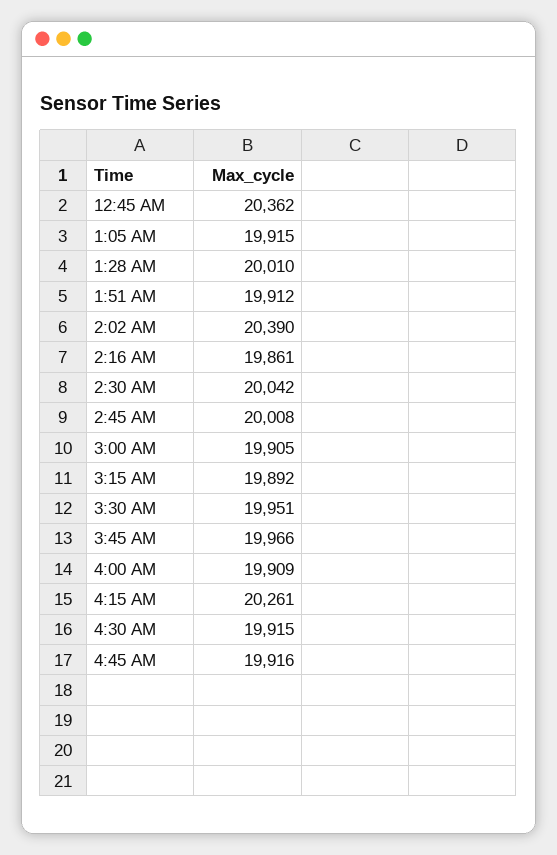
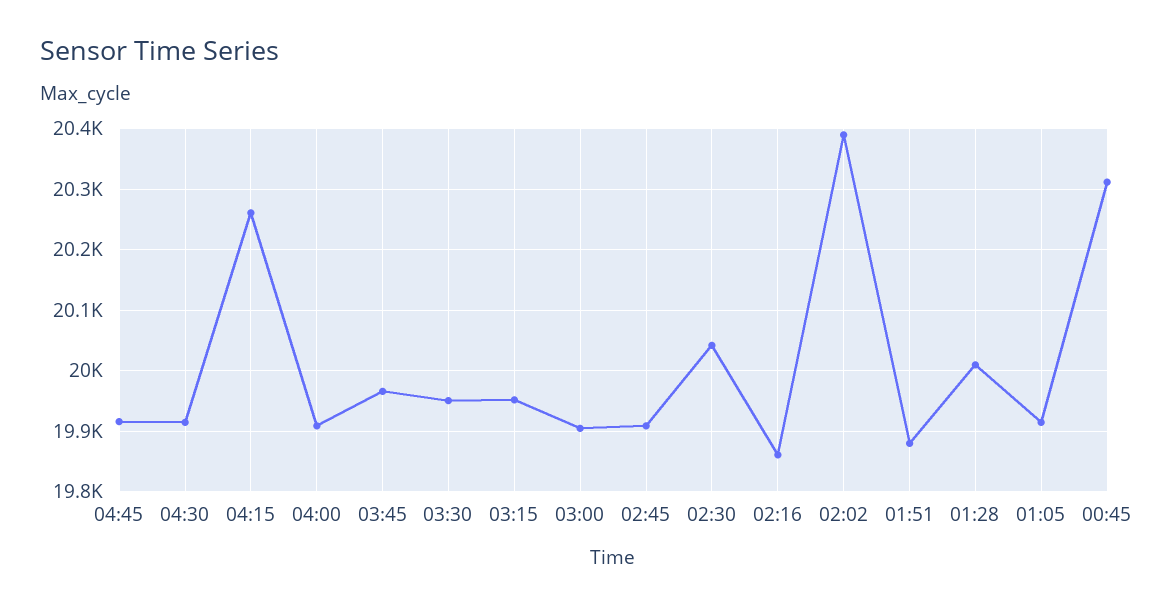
12:45 AM: 20362 -> 20310
1:51 AM: 19912 -> 19880
2:45 AM: 20008 -> 19910
3:15 AM: 19892 -> 19950

